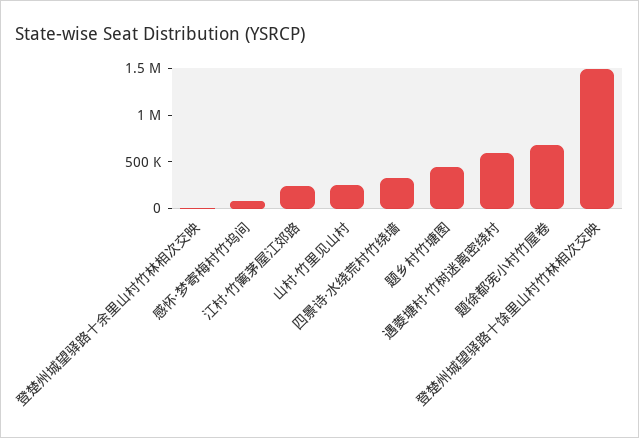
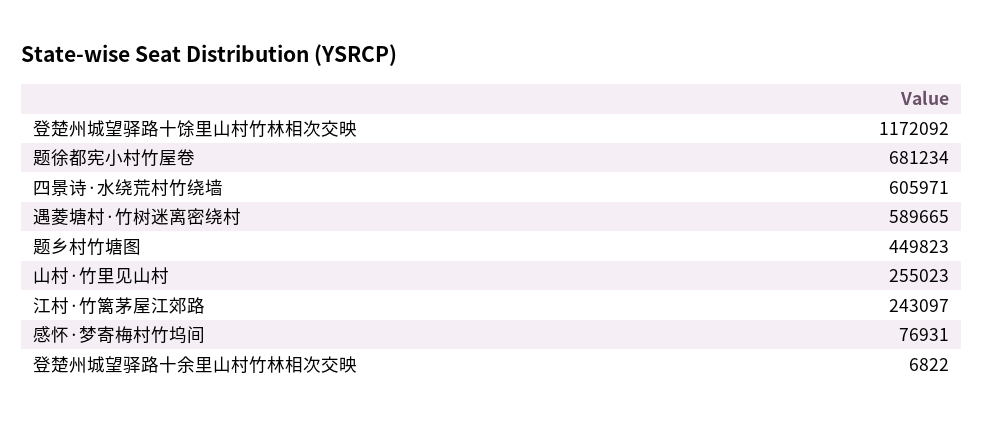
四景诗·水绕荒村竹绕墙: 300000 -> 605971
登楚州城望驿路十馀里山村竹林相次交映: 1500000 -> 1172092

